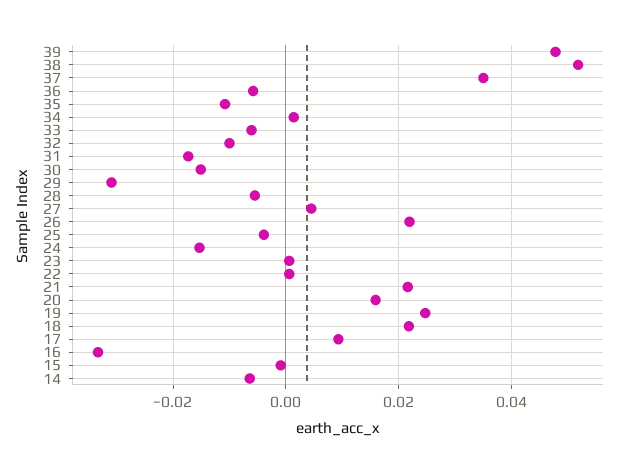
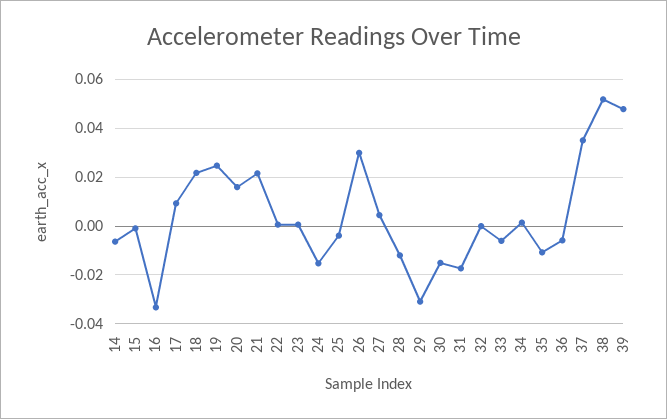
32: -0.01 -> 0
28: -0.006 -> -0.0125
26: 0.022 -> 0.03

